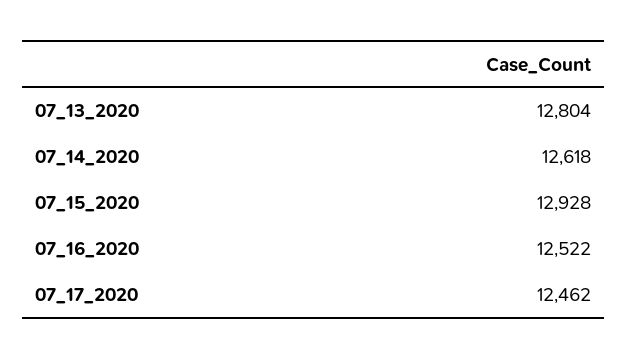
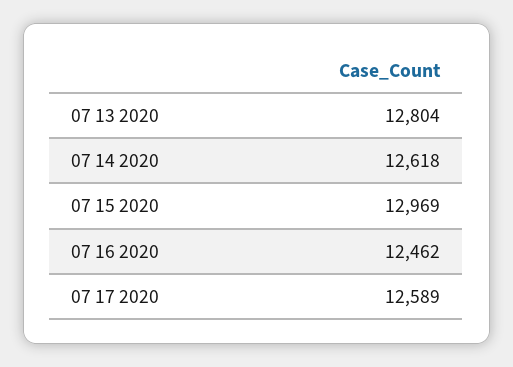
07_15_2020: 12928 -> 12969
07_16_2020: 12522 -> 12462
07_17_2020: 12462 -> 12589

